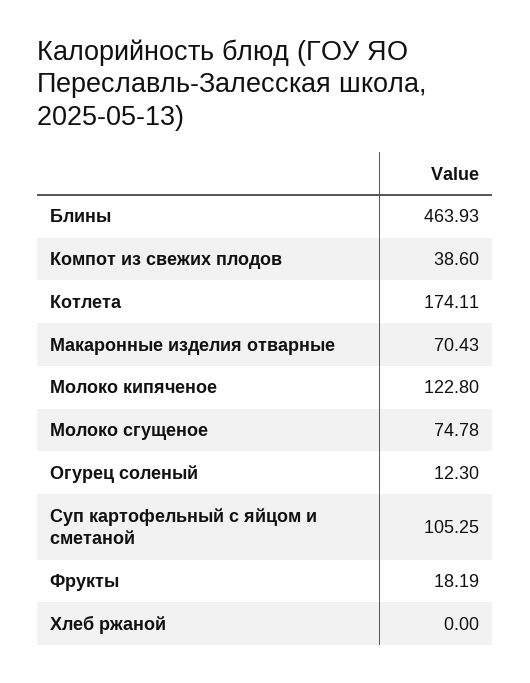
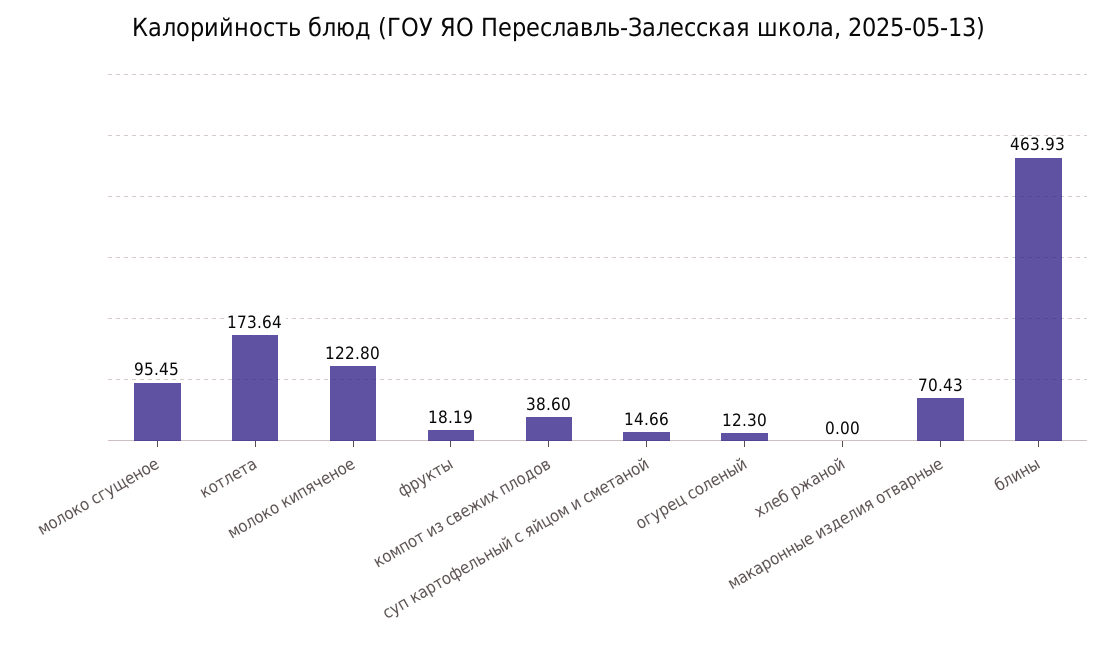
Котлета: 174.11 -> 173.64
Молоко сгущеное: 74.78 -> 95.45
Суп картофельный с яйцом и сметаной: 105.25 -> 14.66

